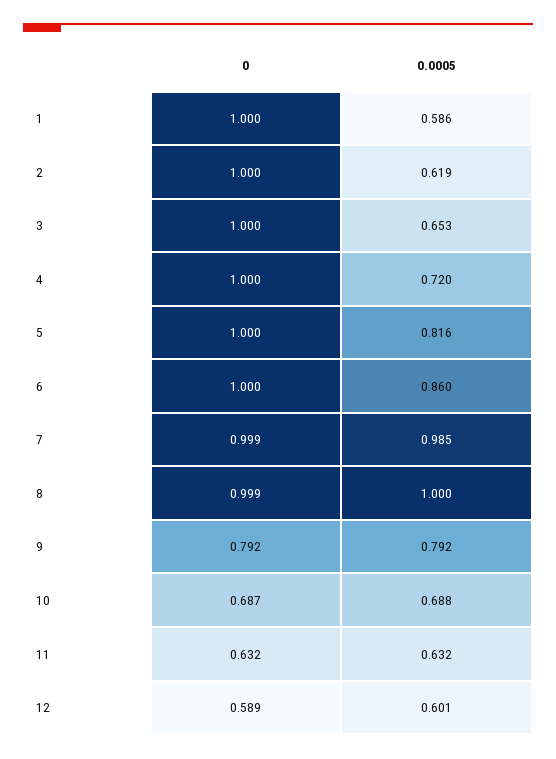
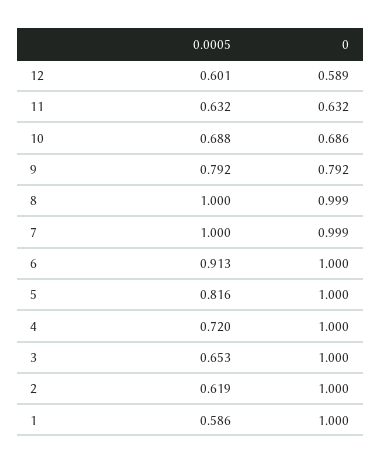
0.0005, 6: 0.86 -> 0.913
0.0005, 7: 0.985 -> 1
0, 10: 0.687 -> 0.686

